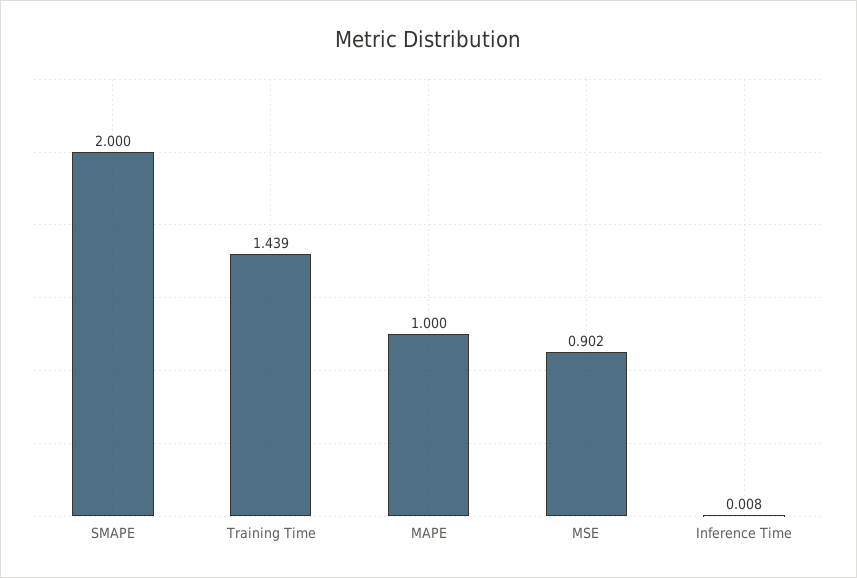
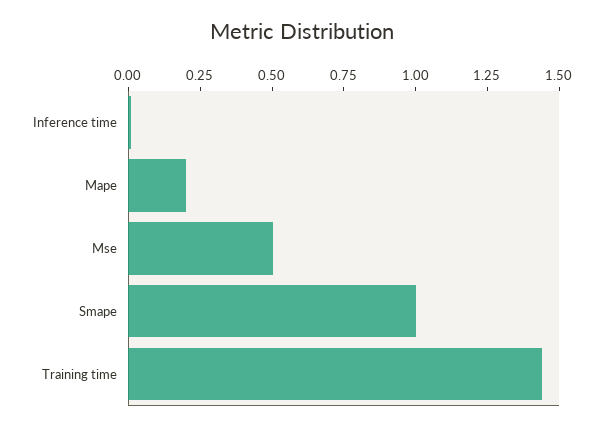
SMAPE: 2 -> 1
MAPE: 1 -> 0.2
MSE: 0.902 -> 0.5

